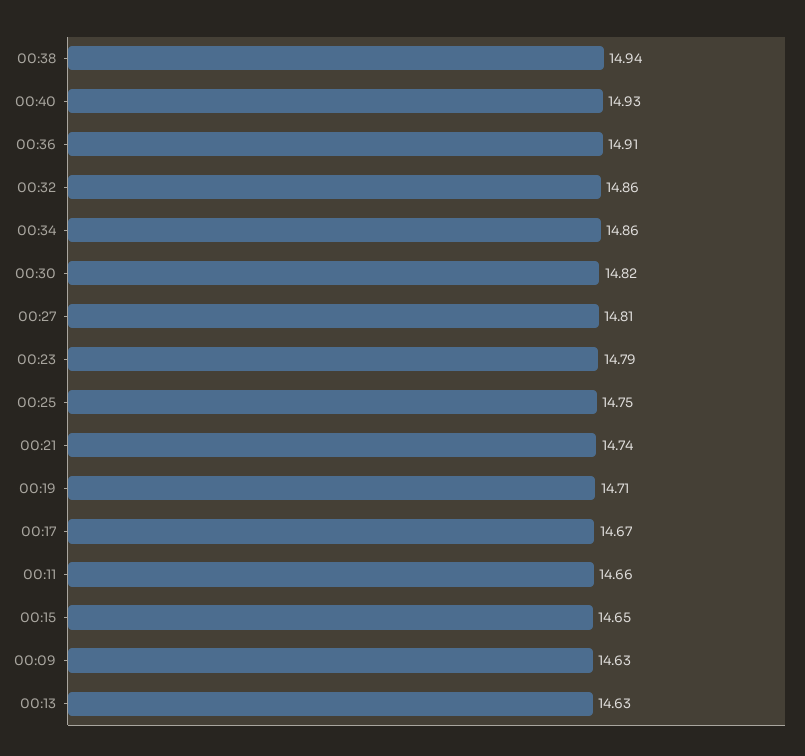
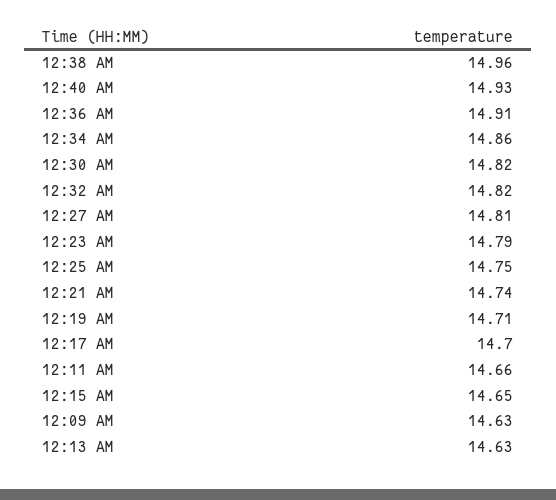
00:38: 14.94 -> 14.96
00:32: 14.86 -> 14.82
00:17: 14.67 -> 14.7

